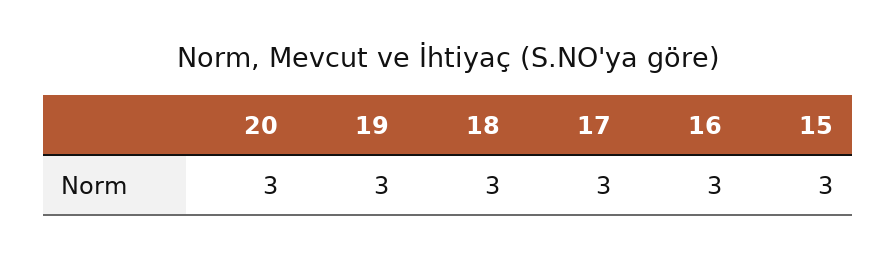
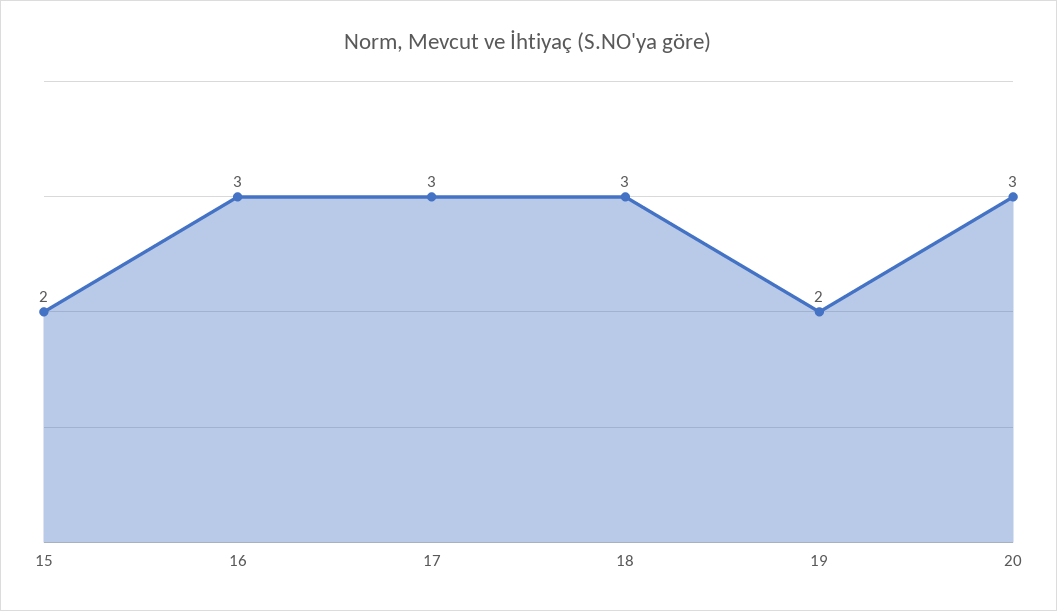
19: 3 -> 2
15: 3 -> 2

